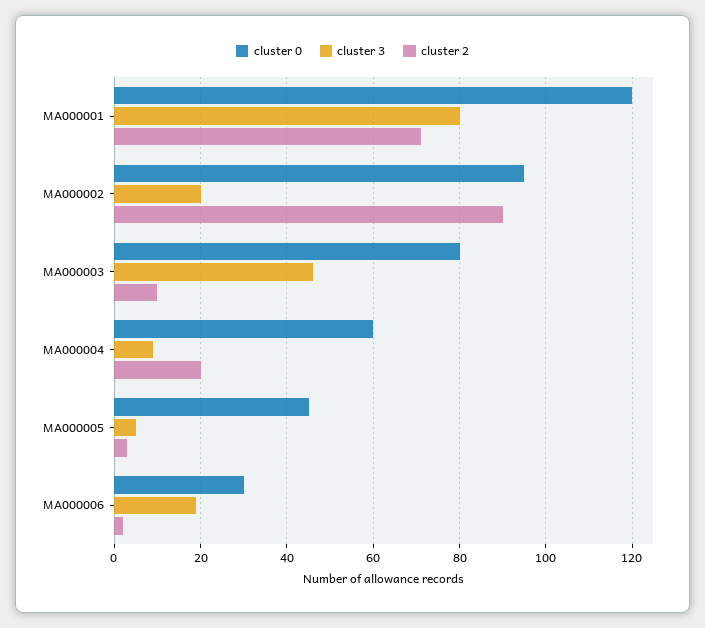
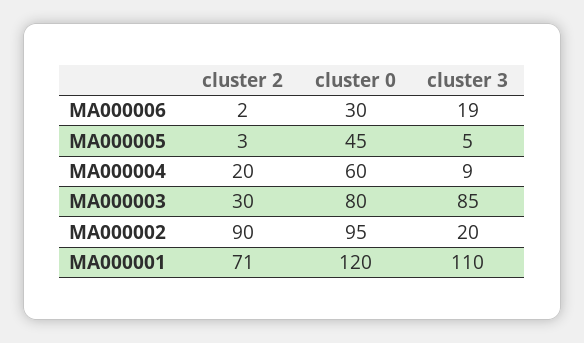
cluster 3, MA000001: 80 -> 110
cluster 3, MA000003: 45 -> 85
cluster 2, MA000003: 10 -> 30

